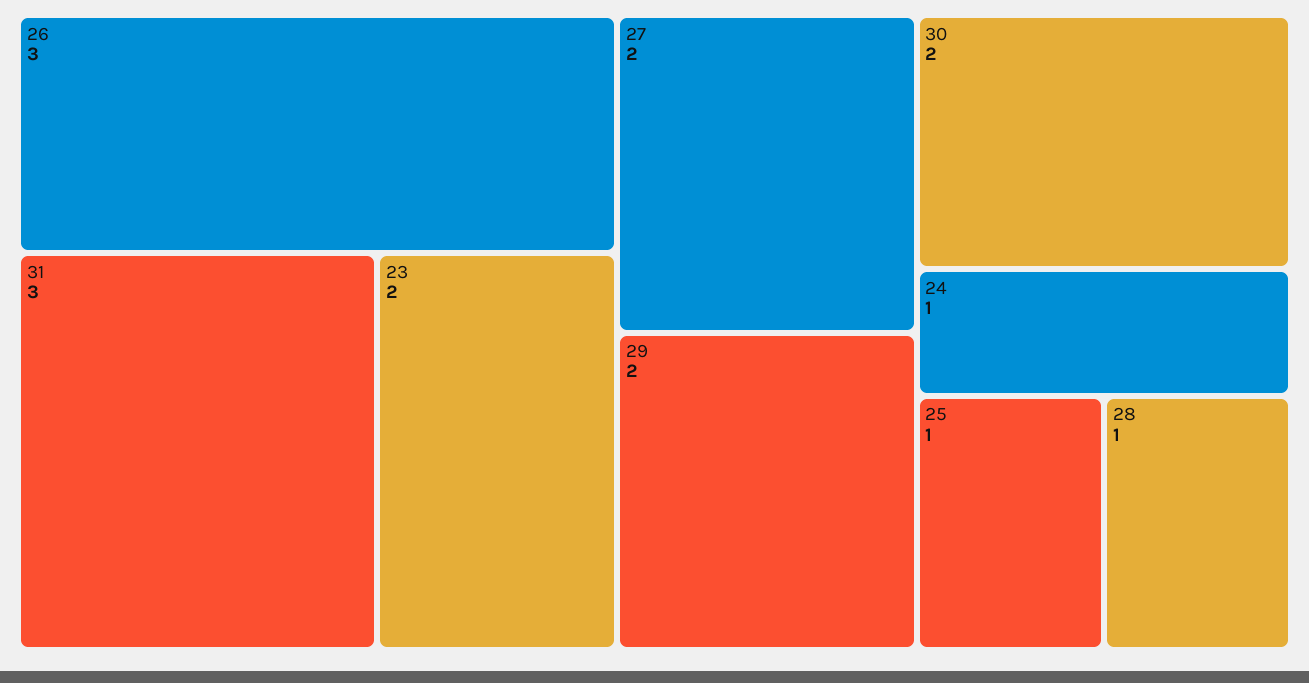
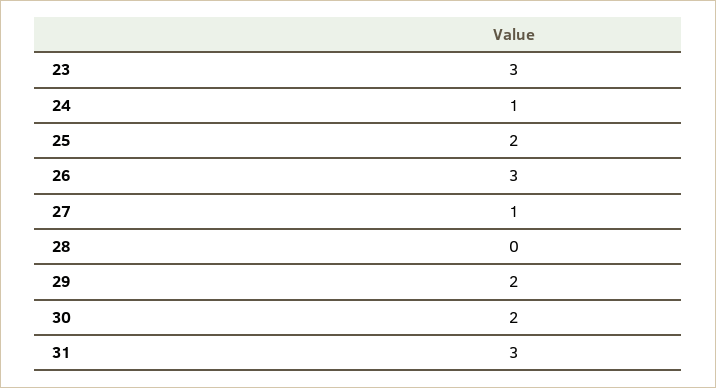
23: 2 -> 3
27: 2 -> 1
25: 1 -> 2
28: 1 -> 0

